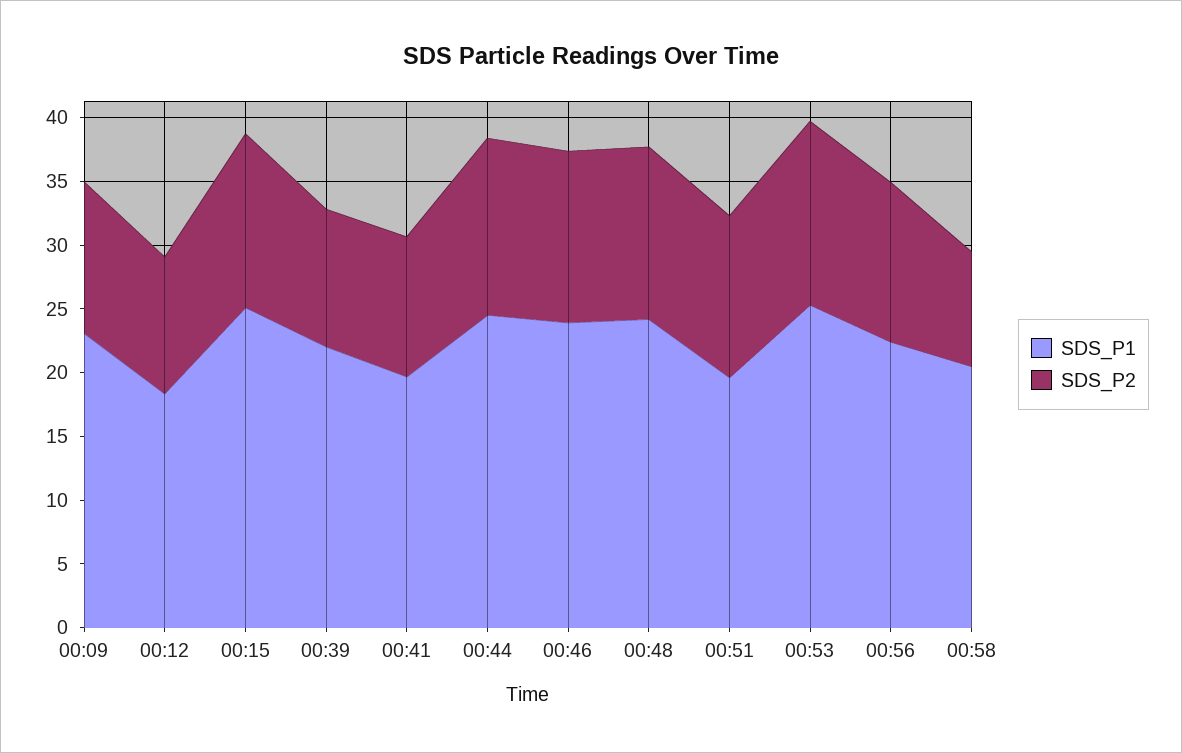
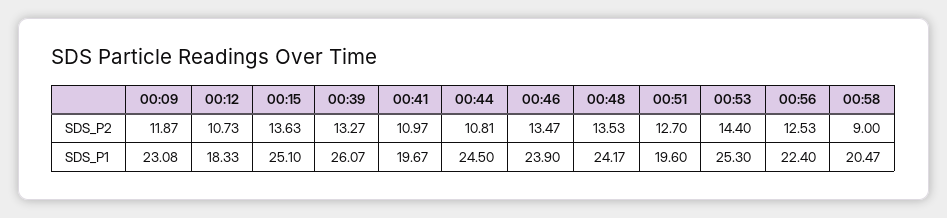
SDS_P1, 00:39: 22 -> 26.07
SDS_P2, 00:39: 11 -> 13.27
SDS_P2, 00:44: 14 -> 10.81

